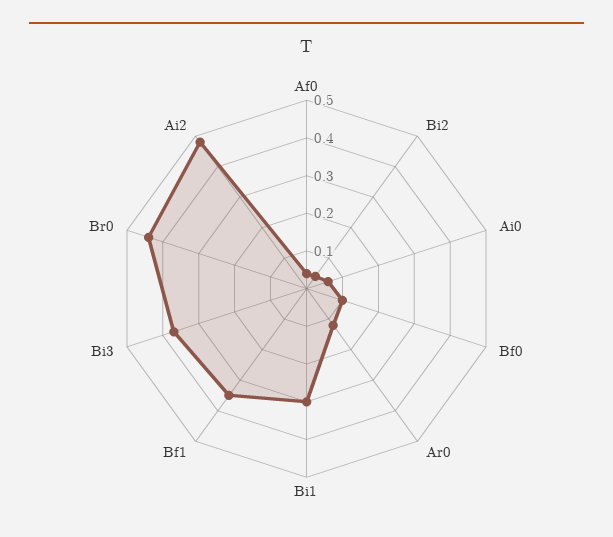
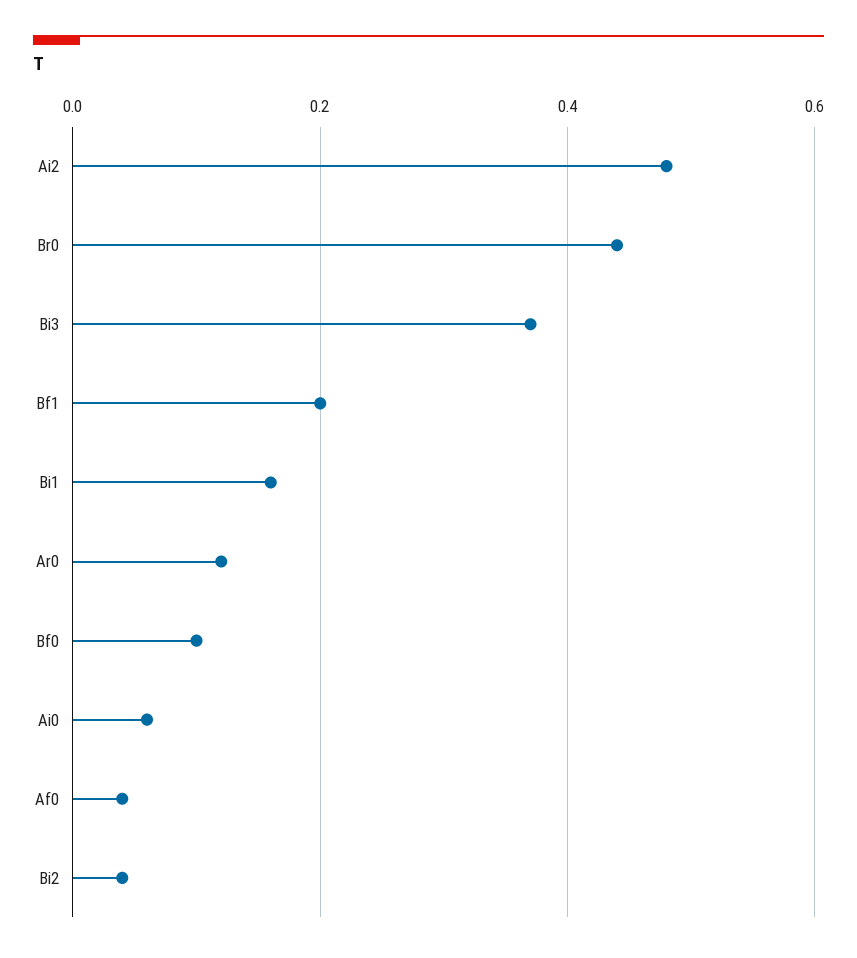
Bi1: 0.3 -> 0.15
Bf1: 0.35 -> 0.2

